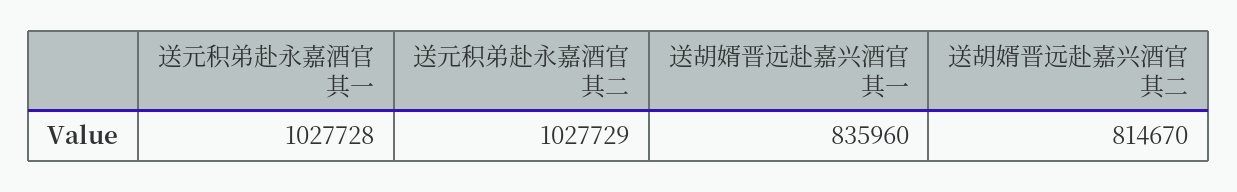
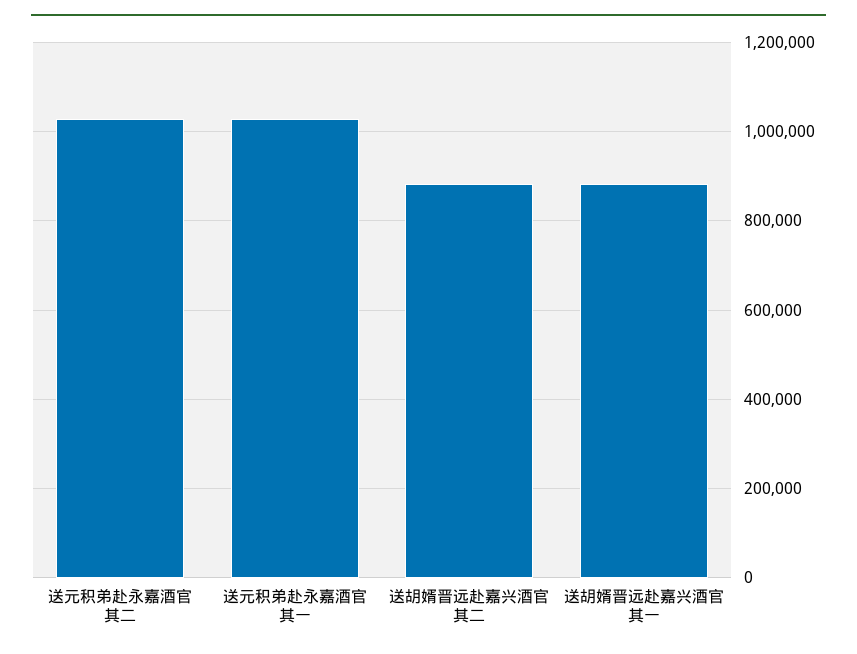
送胡婿晋远赴嘉兴酒官 其一: 835960 -> 880000
送胡婿晋远赴嘉兴酒官 其二: 814670 -> 880000

